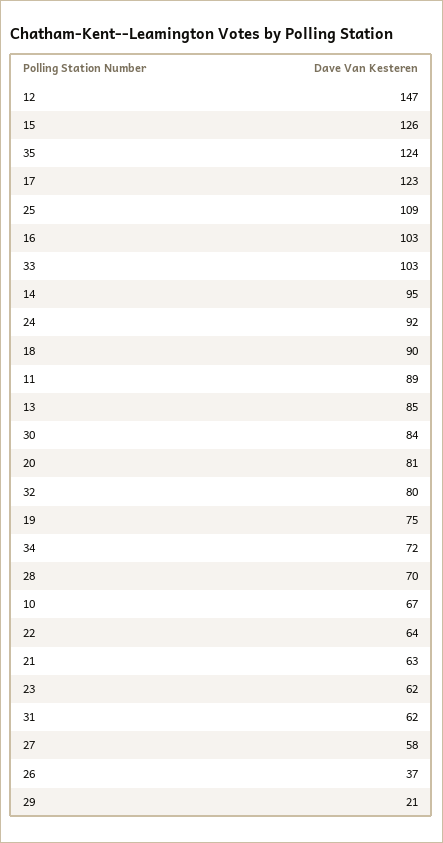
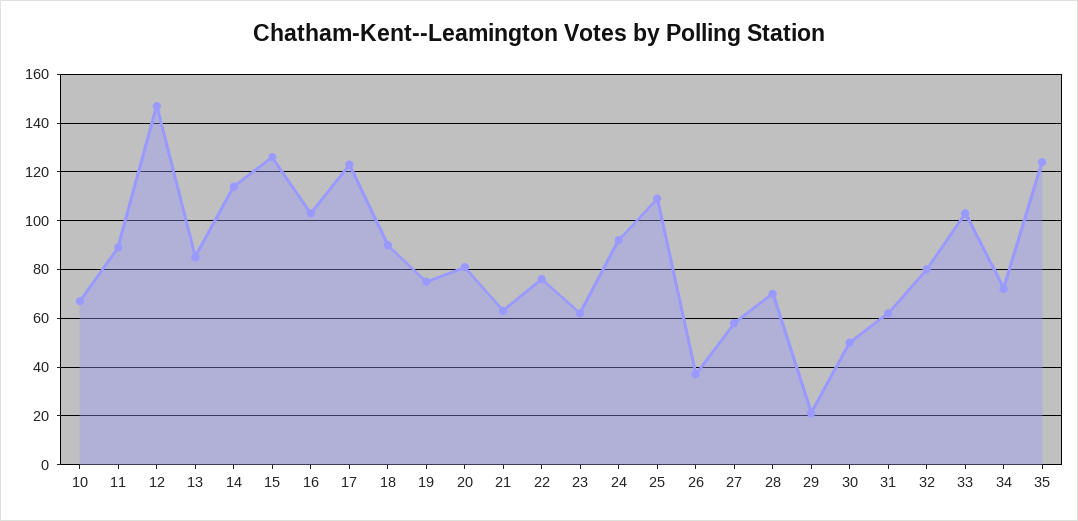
14: 95 -> 115
30: 84 -> 50
22: 64 -> 75

